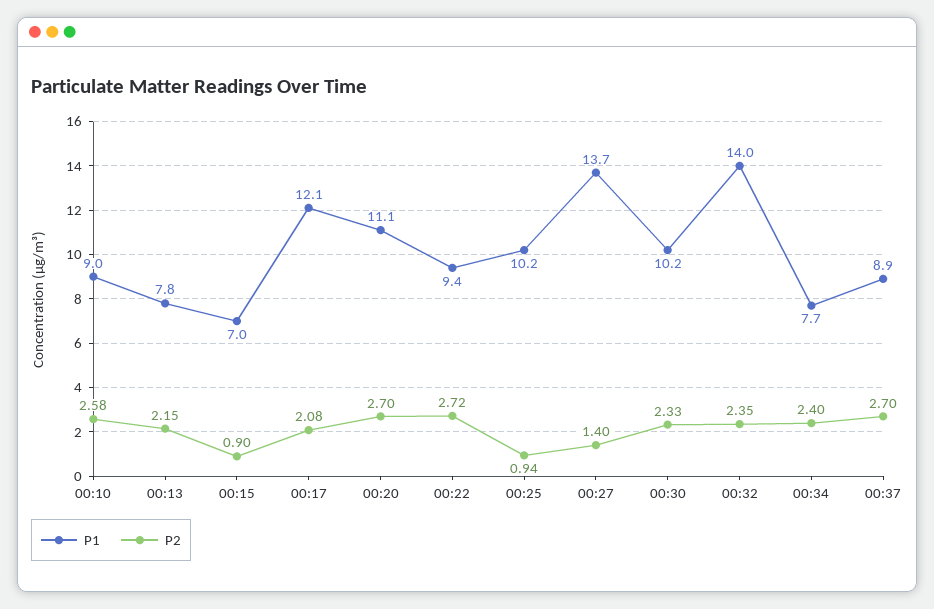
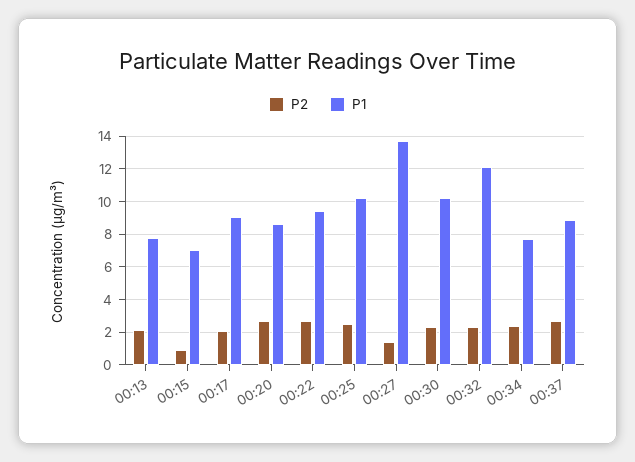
P1, 00:10: 9 -> none
P2, 00:10: 2.58 -> none
P1, 00:17: 12.1 -> 9
P1, 00:20: 11.1 -> 8.5
P2, 00:25: 0.94 -> 2.5
P1, 00:32: 14 -> 12

